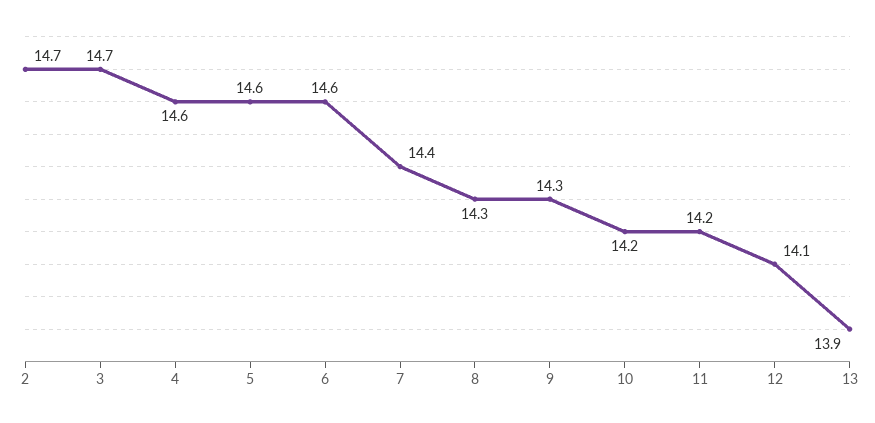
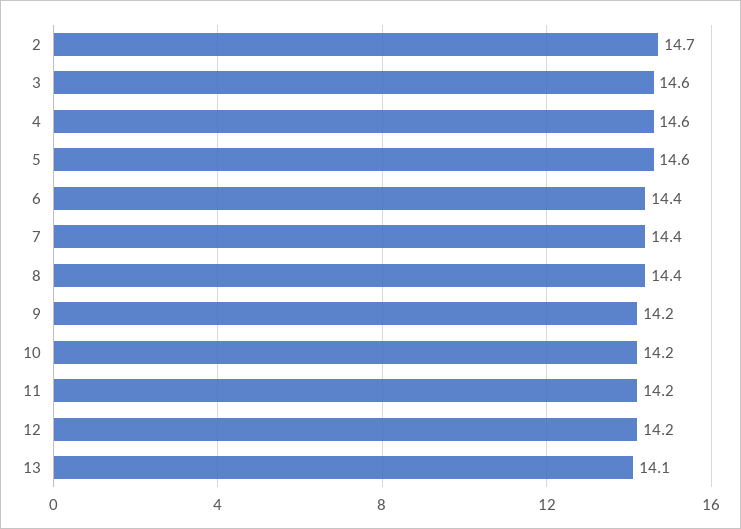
3: 14.7 -> 14.6
6: 14.6 -> 14.4
8: 14.3 -> 14.4
9: 14.3 -> 14.2
12: 14.1 -> 14.2
13: 13.9 -> 14.1

